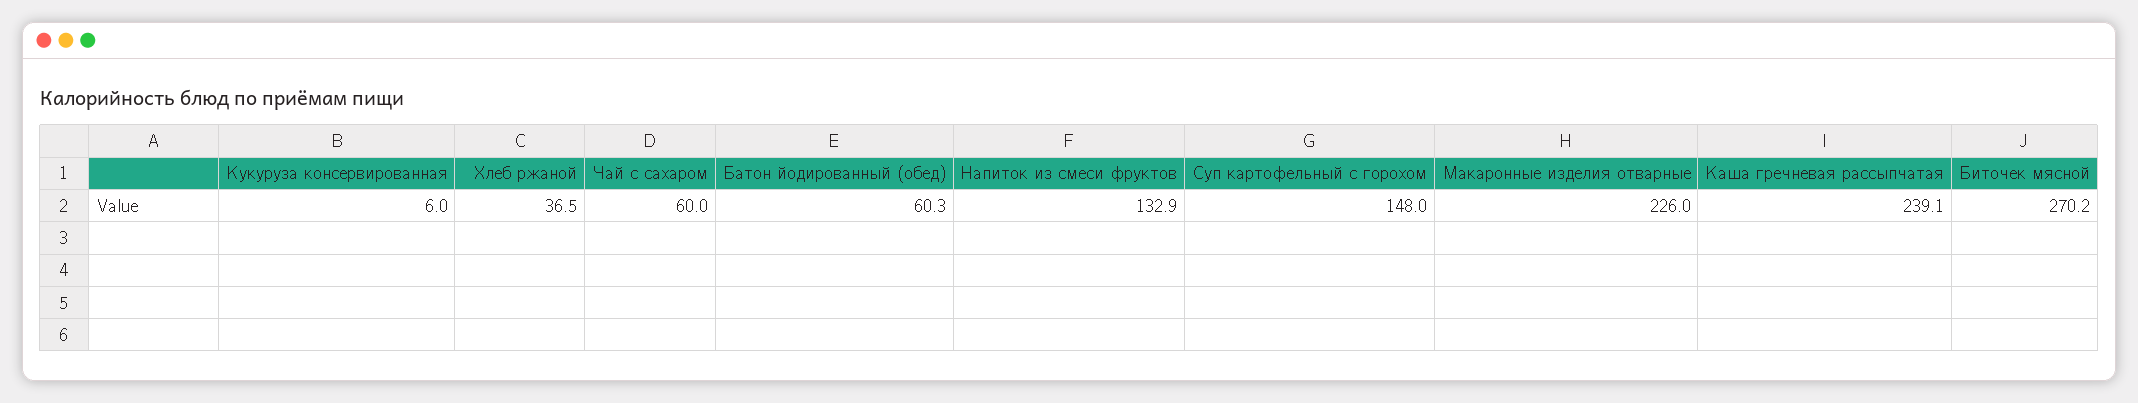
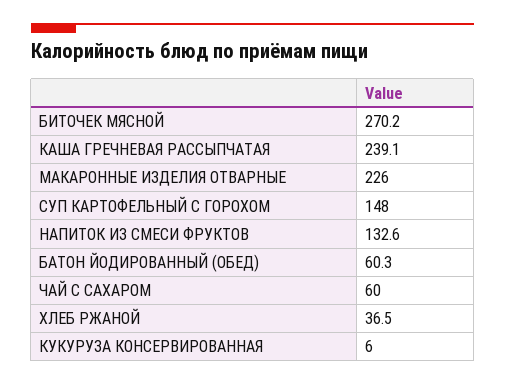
Напиток из смеси фруктов: 132.9 -> 132.6

